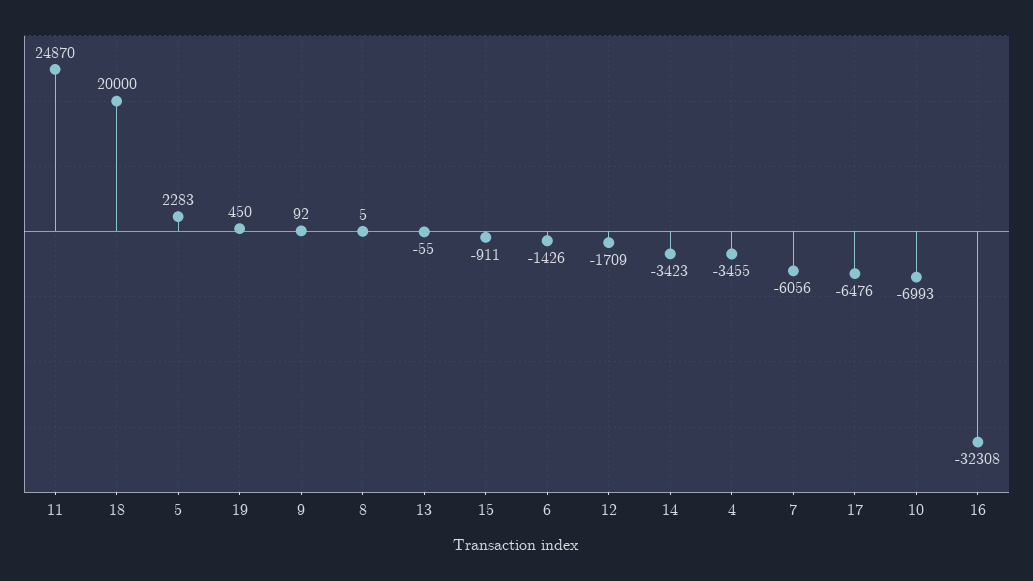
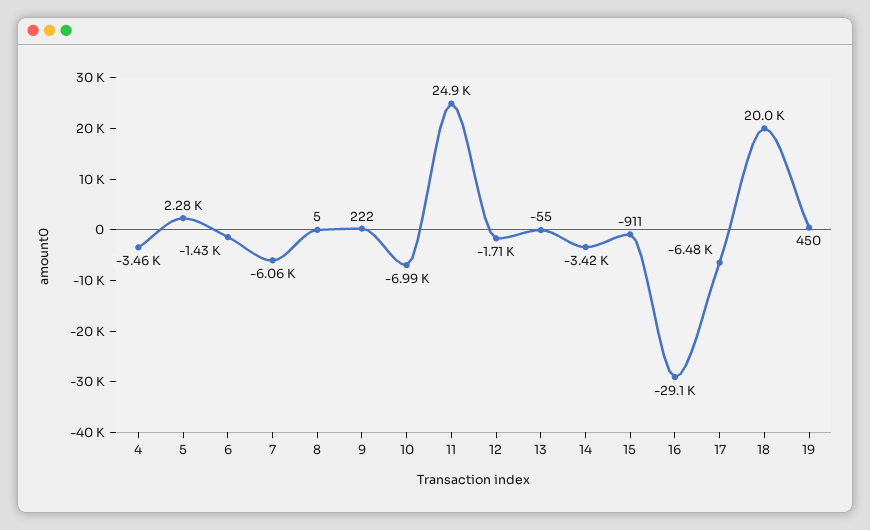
9: 92 -> 222
16: -32308 -> -29100

